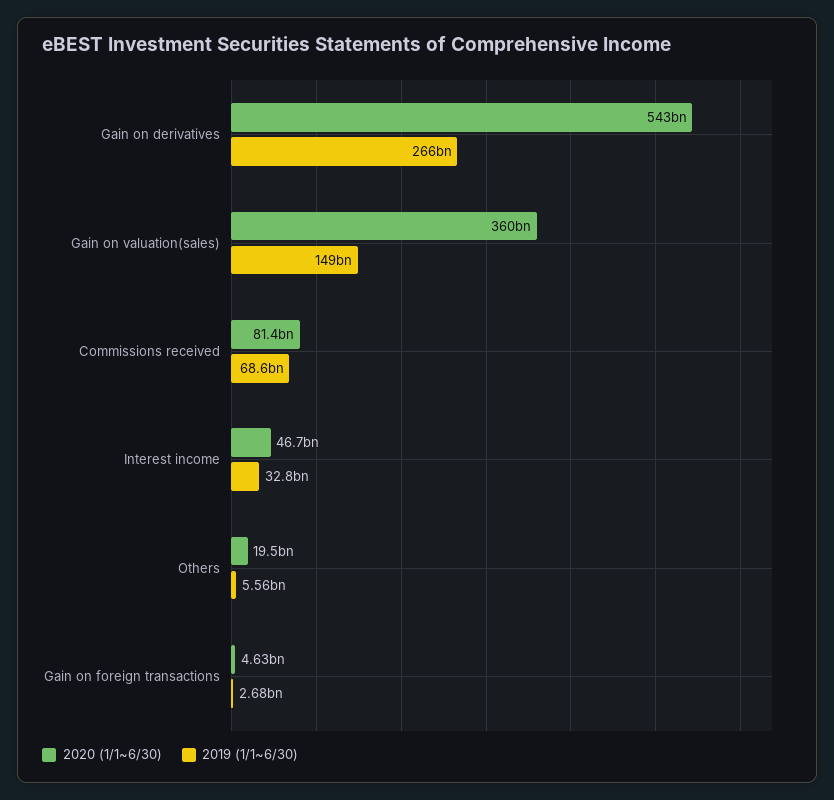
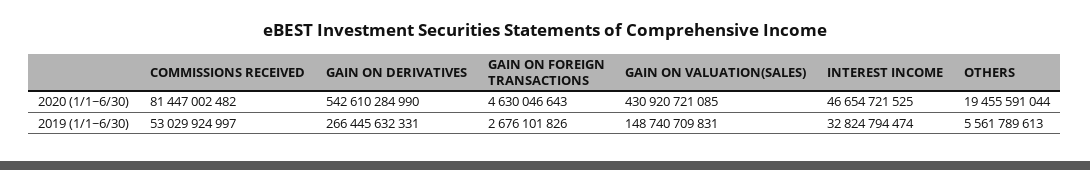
2020 (1/1~6/30), Gain on valuation(sales): 360000000000 -> 430920721085
2019 (1/1~6/30), Commissions received: 68600000000 -> 53029924997

